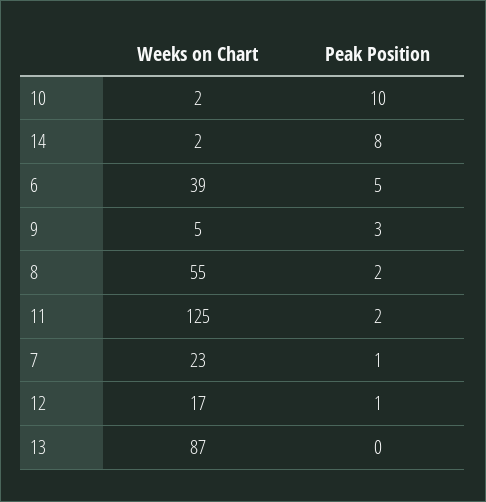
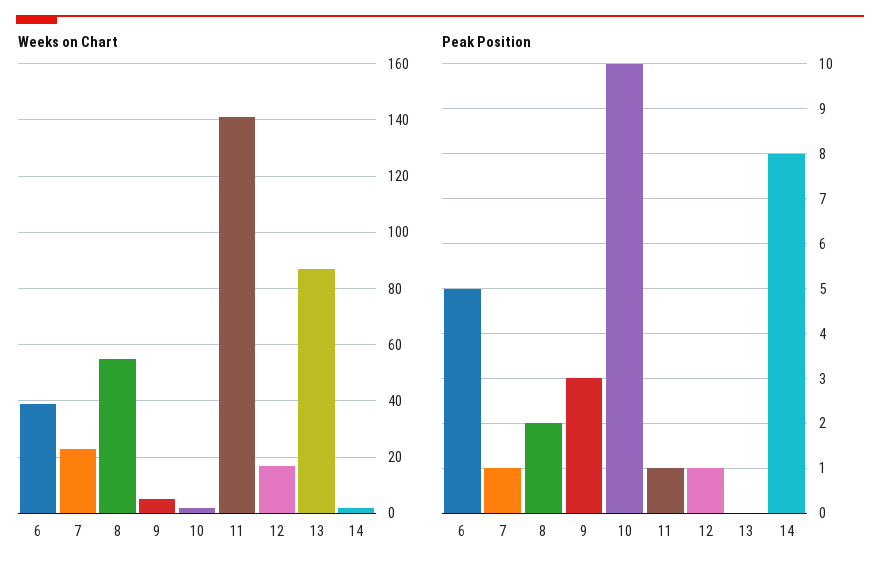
Weeks on Chart, 11: 125 -> 140
Peak Position, 11: 2 -> 1

